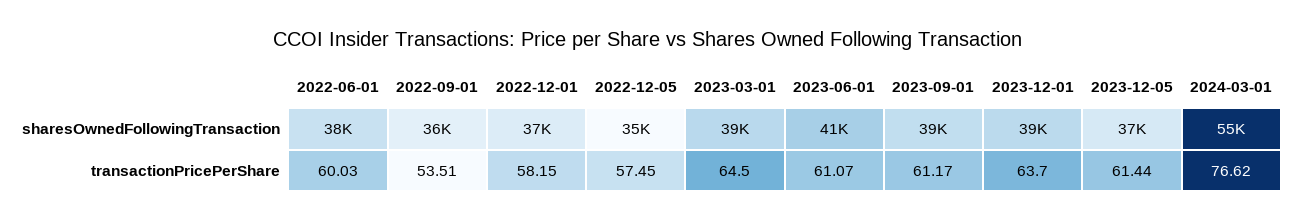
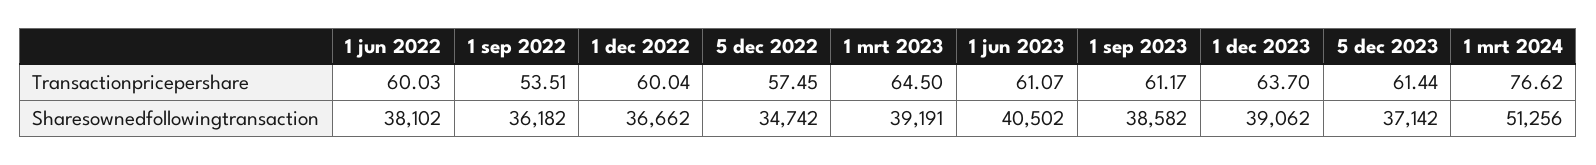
2024-03-01, sharesOwnedFollowingTransaction: 55000 -> 51256
2022-12-01, transactionPricePerShare: 58.15 -> 60.04

